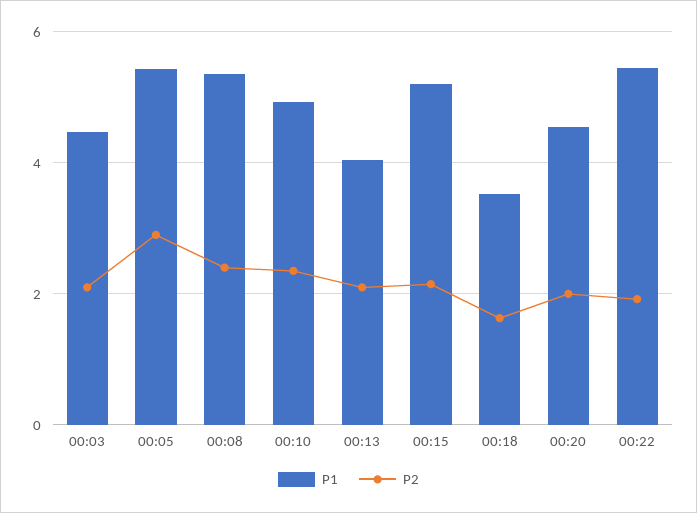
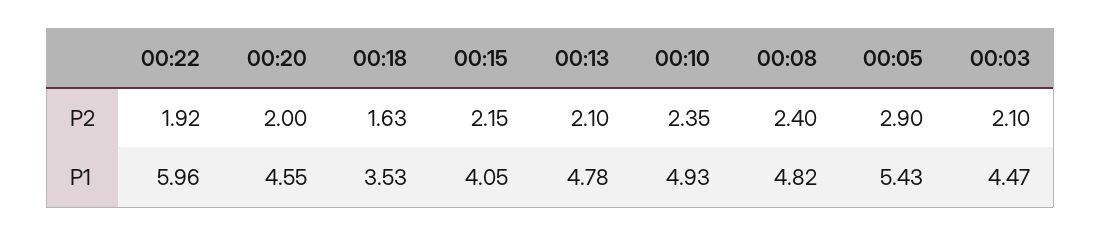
P1, 00:08: 5.4 -> 4.82
P1, 00:13: 4 -> 4.78
P1, 00:15: 5.2 -> 4.05
P1, 00:22: 5.4 -> 5.96

